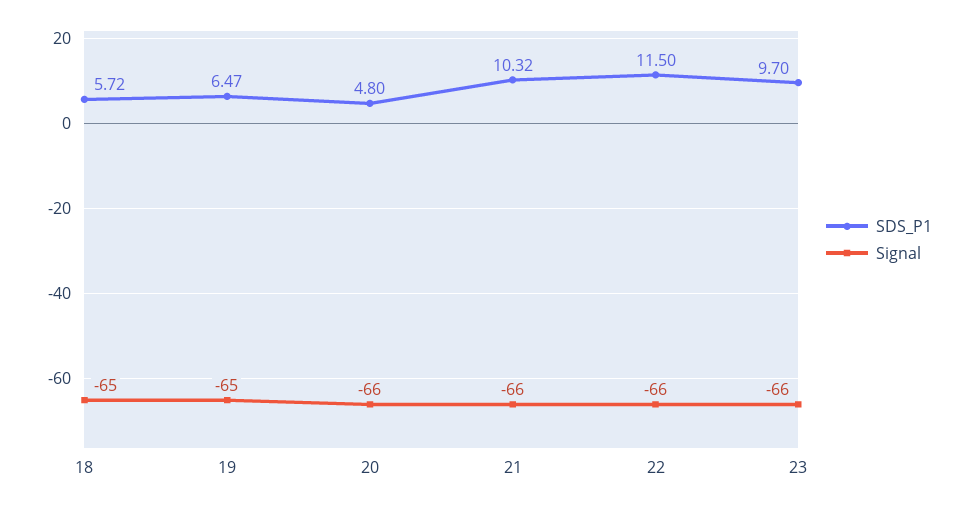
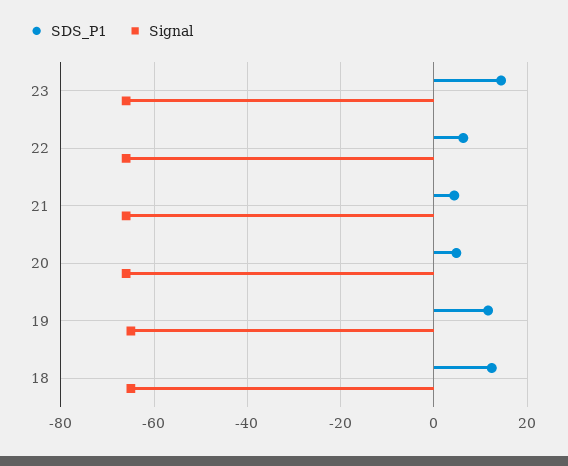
SDS_P1, 18: 5.72 -> 12
SDS_P1, 19: 6.47 -> 12
SDS_P1, 21: 10.32 -> 4
SDS_P1, 22: 11.5 -> 6
SDS_P1, 23: 9.7 -> 14

